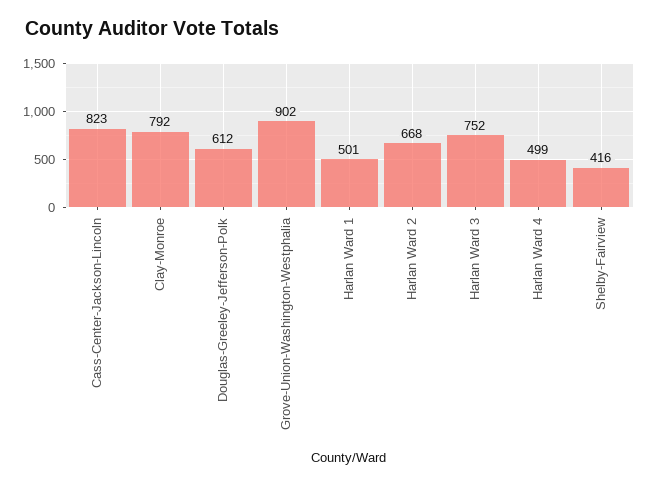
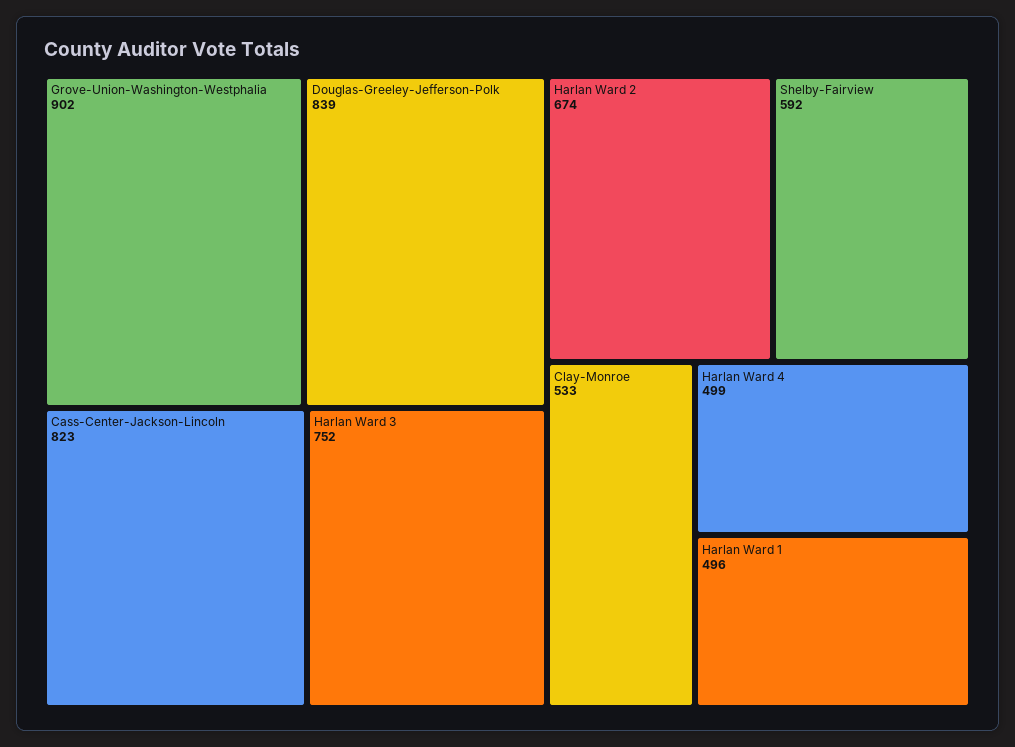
Clay-Monroe: 792 -> 533
Douglas-Greeley-Jefferson-Polk: 612 -> 839
Harlan Ward 1: 501 -> 496
Harlan Ward 2: 668 -> 674
Shelby-Fairview: 416 -> 592

